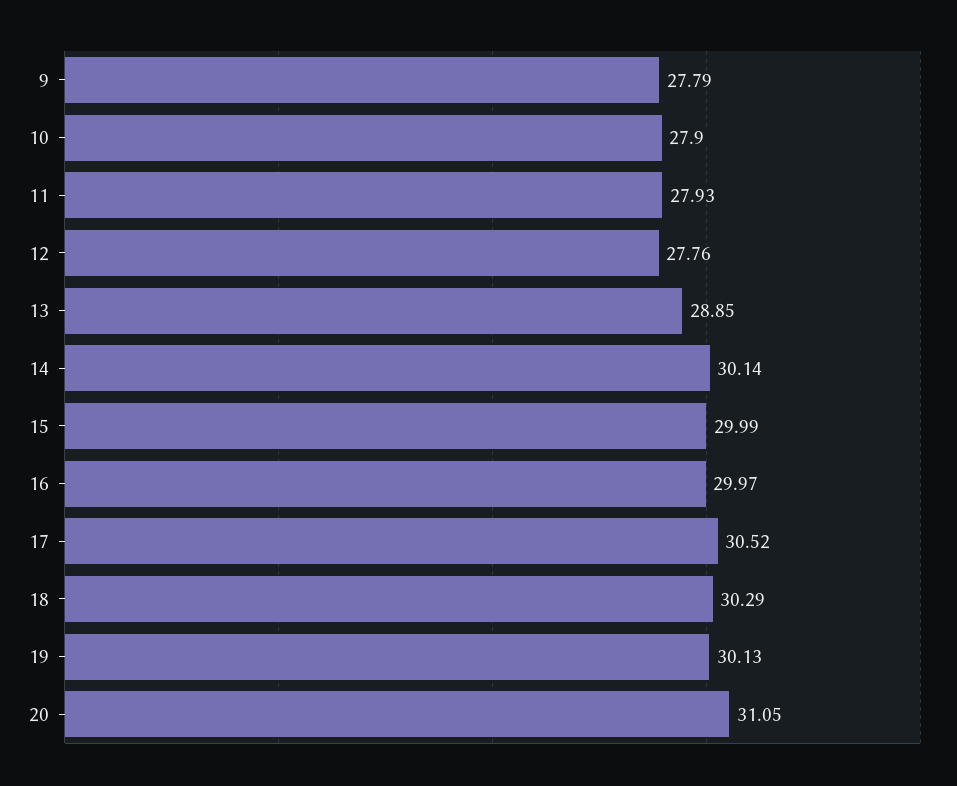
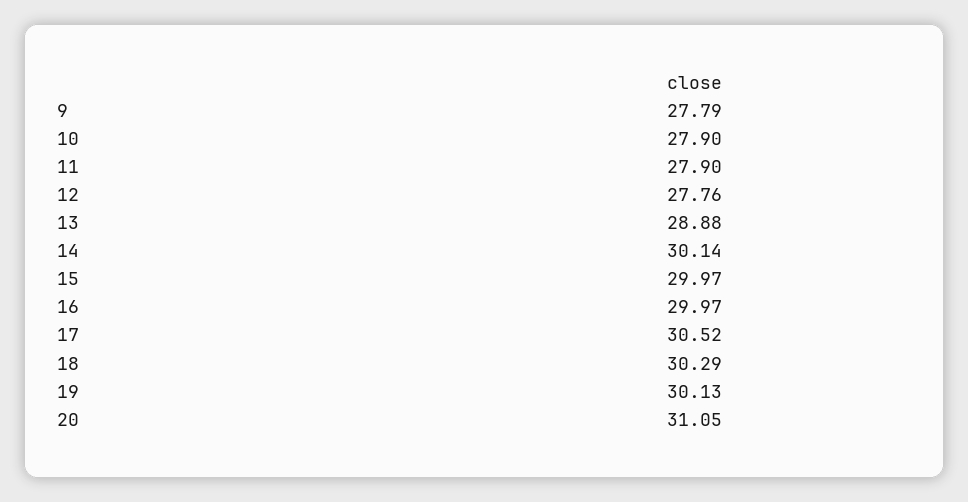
11: 27.93 -> 27.9
13: 28.85 -> 28.88
15: 29.99 -> 29.97

